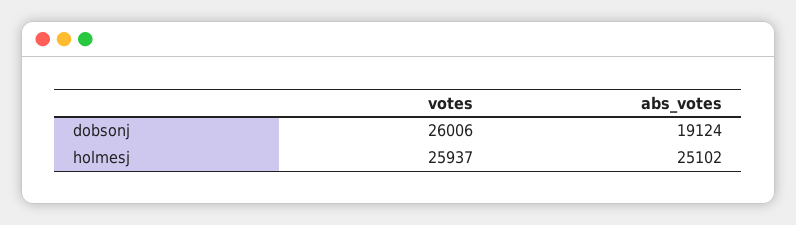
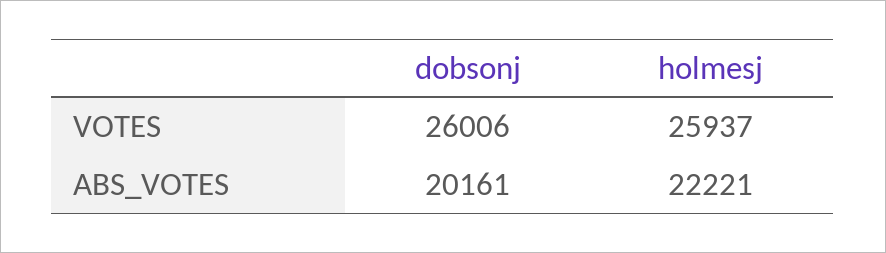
abs_votes, dobsonj: 19124 -> 20161
abs_votes, holmesj: 25102 -> 22221

